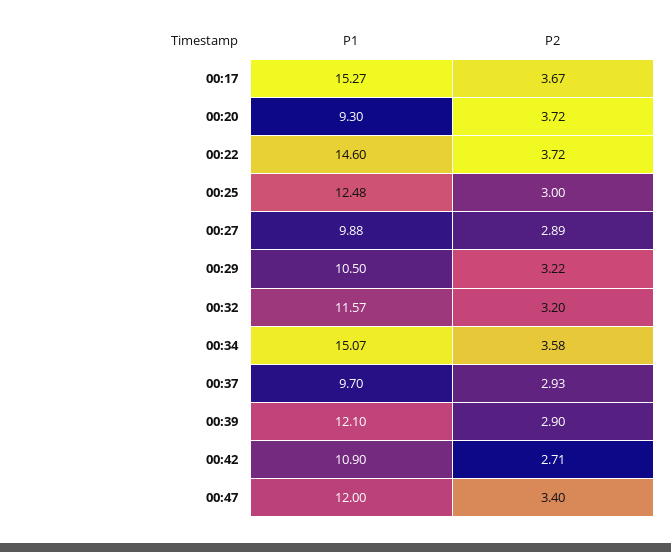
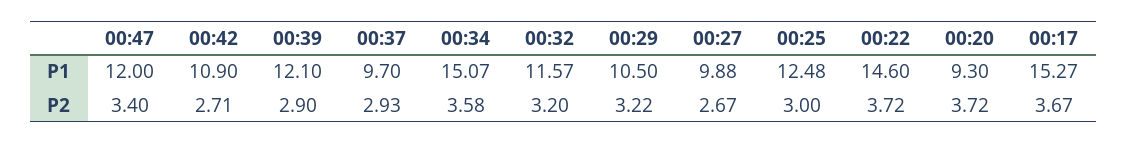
P2, 00:27: 2.89 -> 2.67

